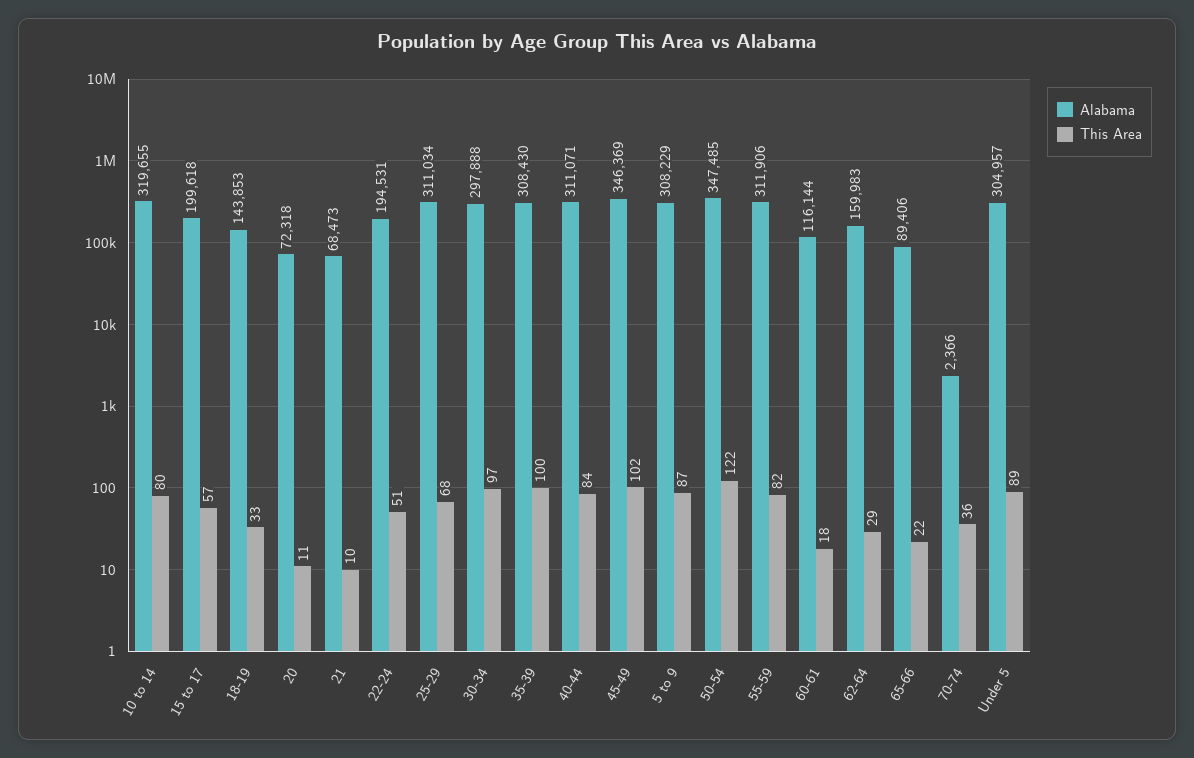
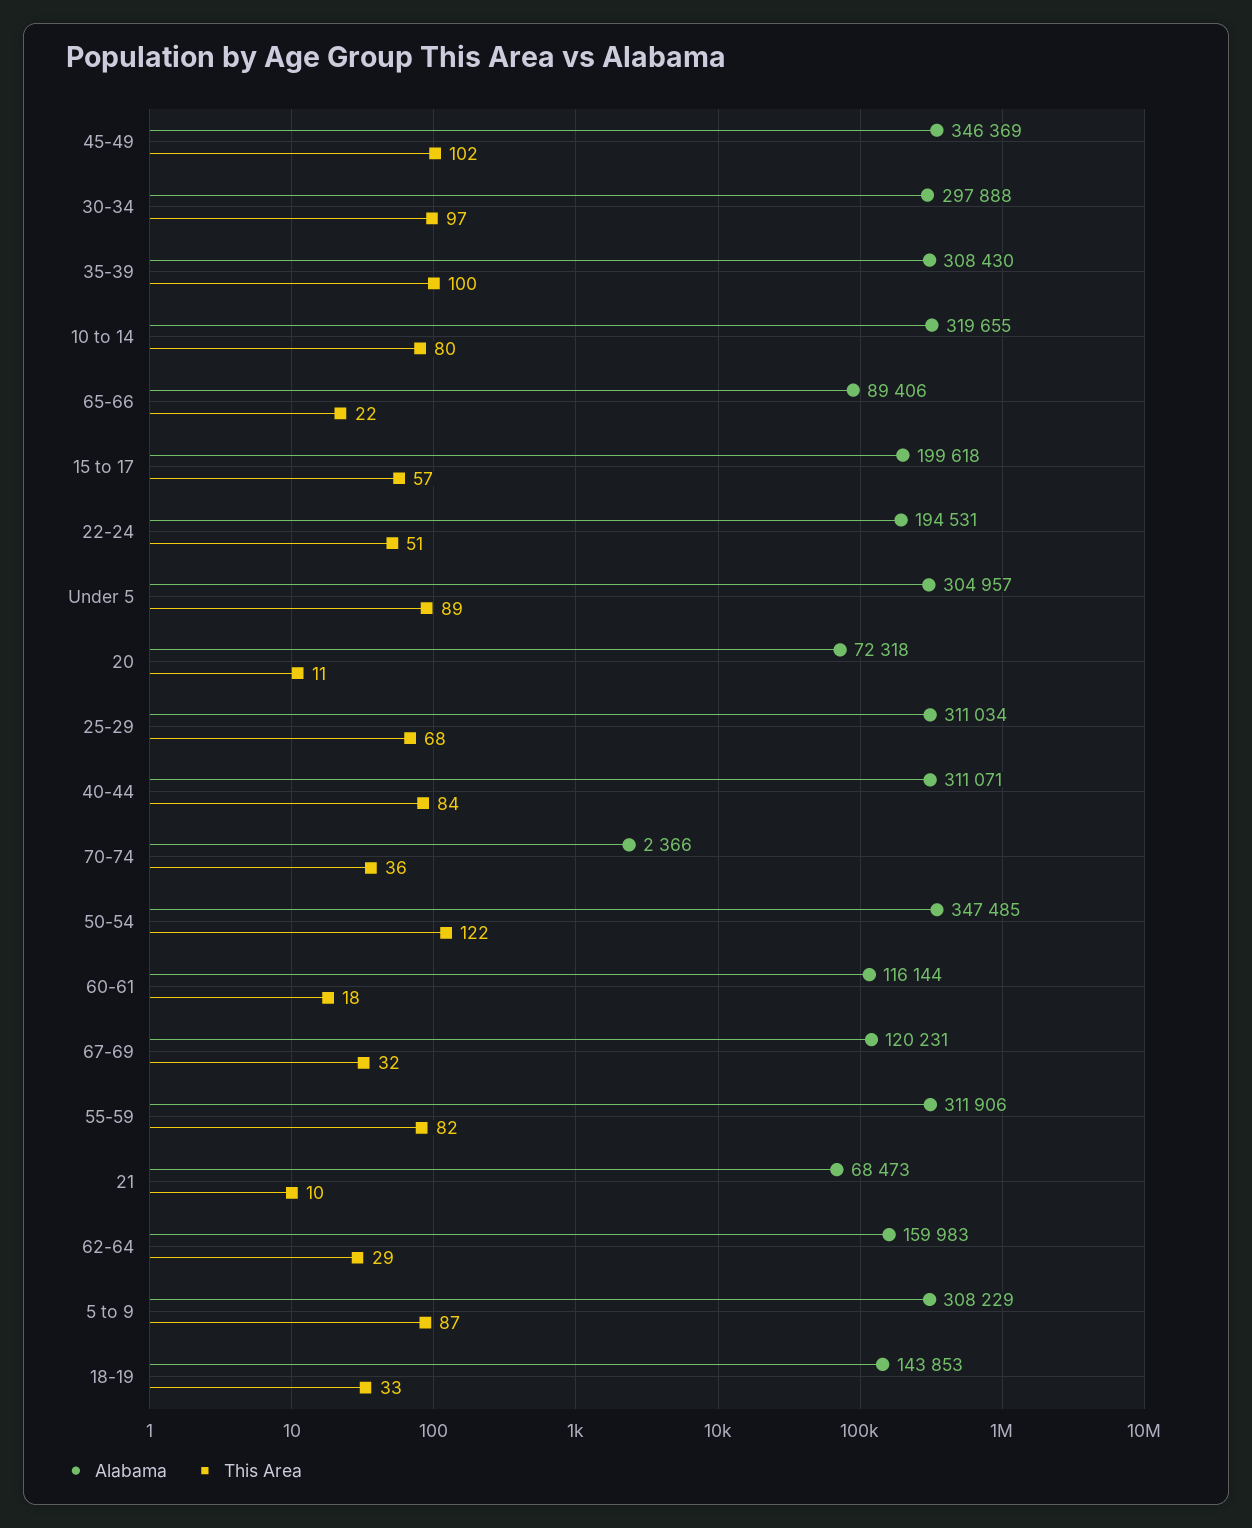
Alabama, 67-69: none -> 120231
This Area, 67-69: none -> 32

